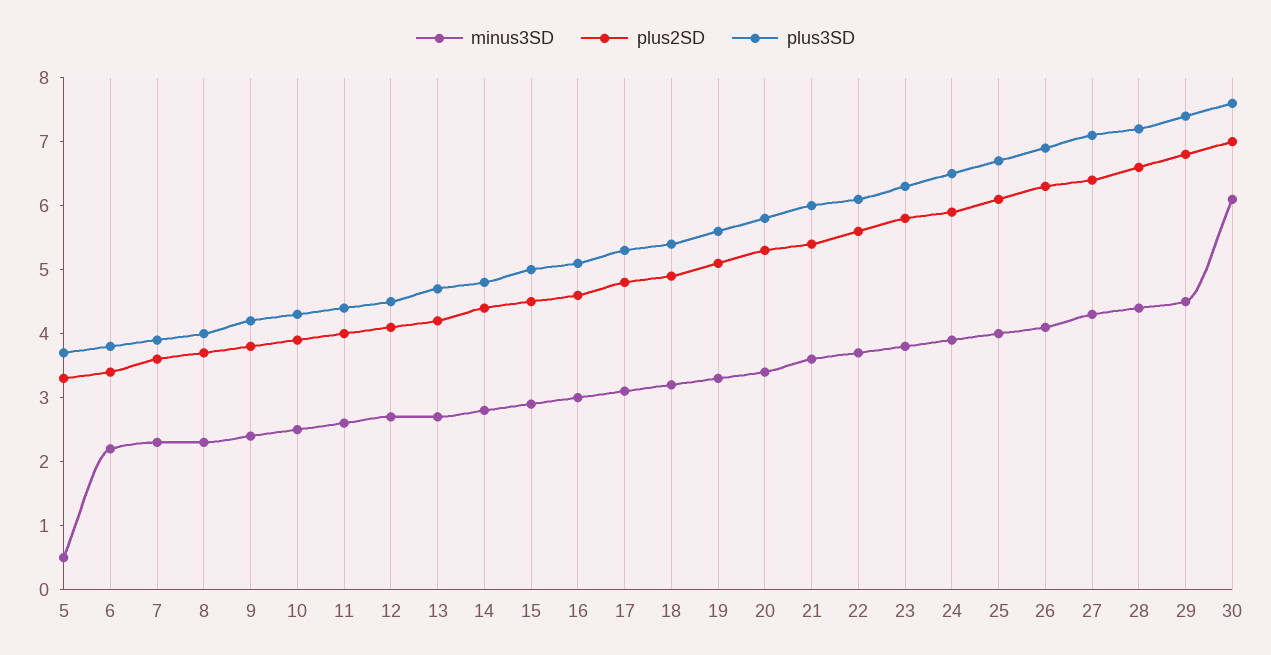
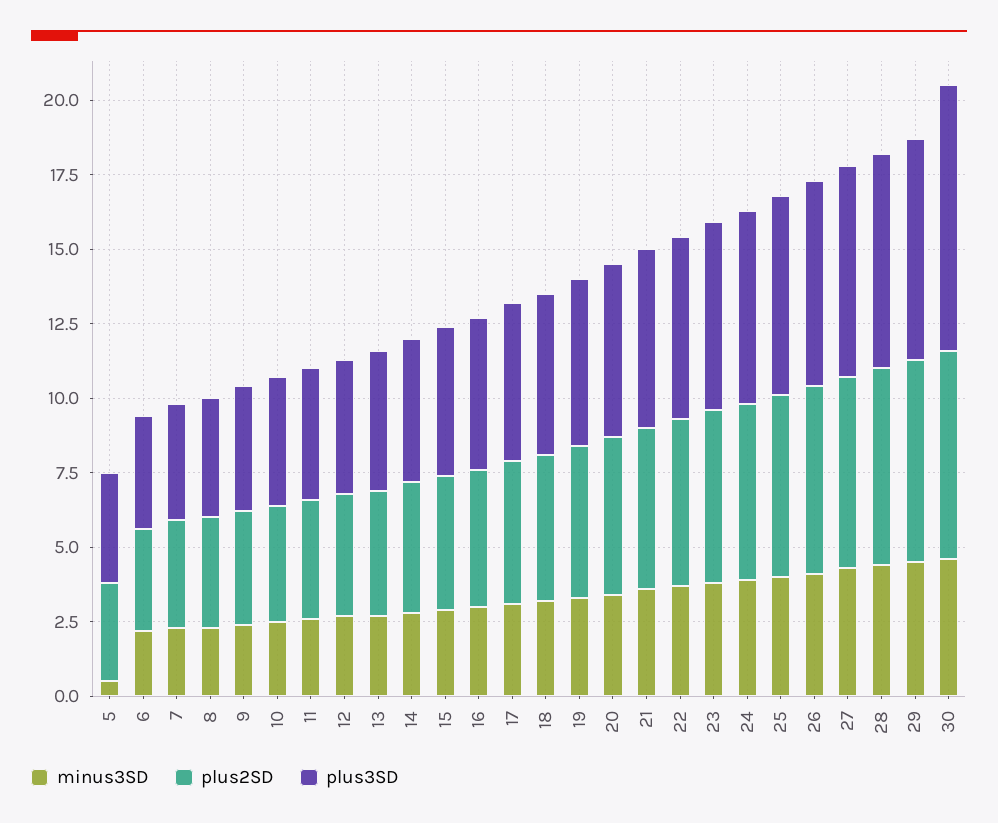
minus3SD, 30: 6 -> 4.5
plus3SD, 30: 7.5 -> 9

